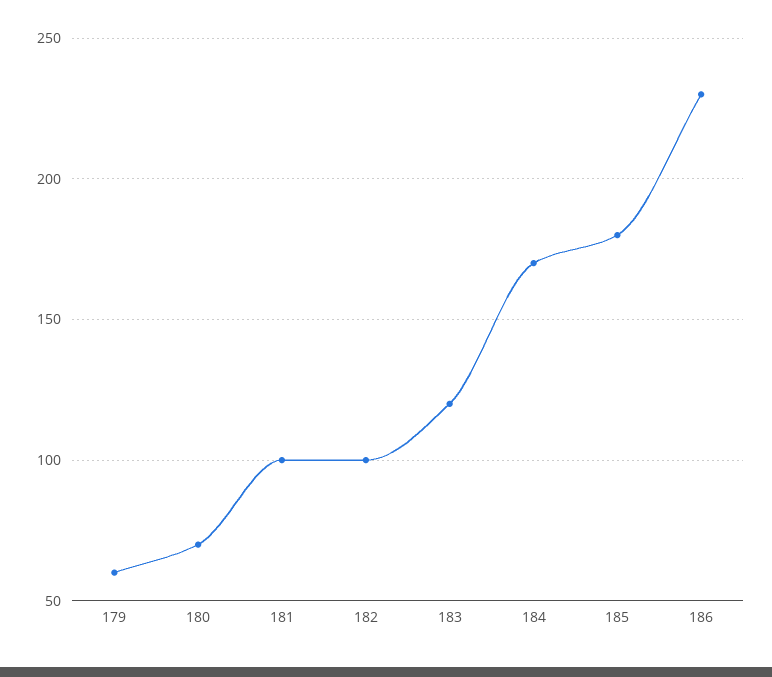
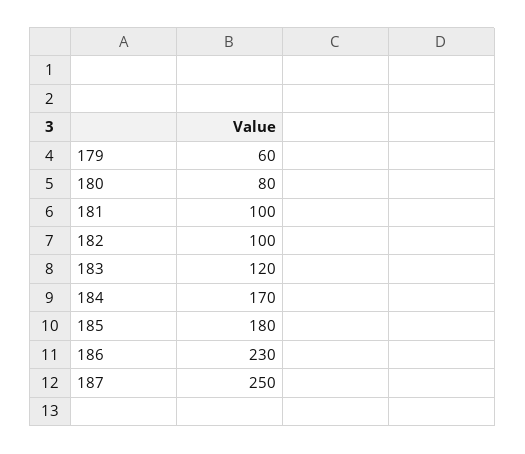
180: 70 -> 80
187: none -> 250

